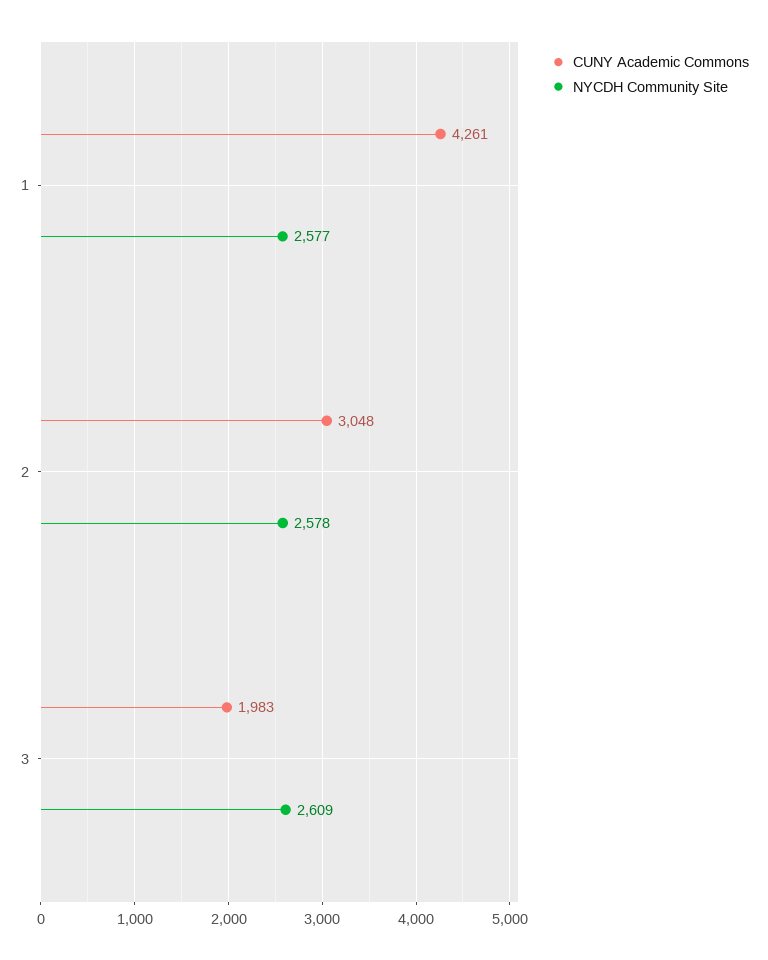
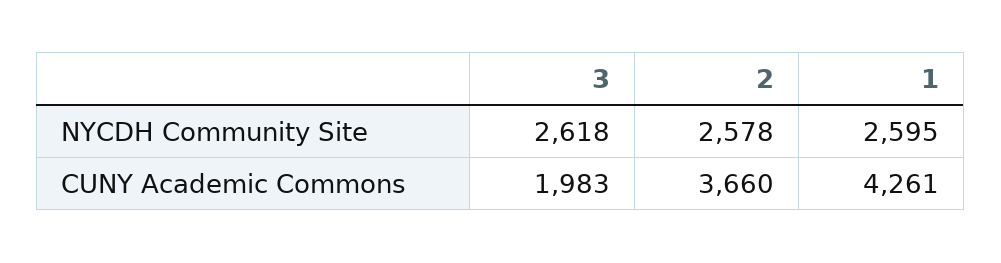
NYCDH Community Site, 1: 2577 -> 2595
CUNY Academic Commons, 2: 3048 -> 3660
NYCDH Community Site, 3: 2609 -> 2618

